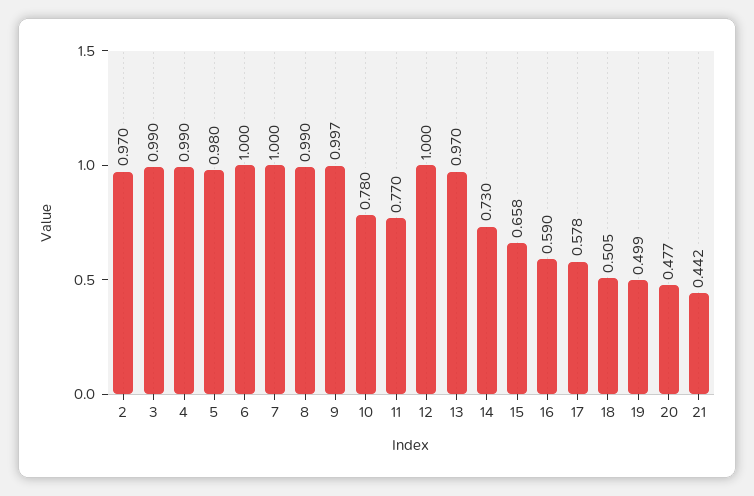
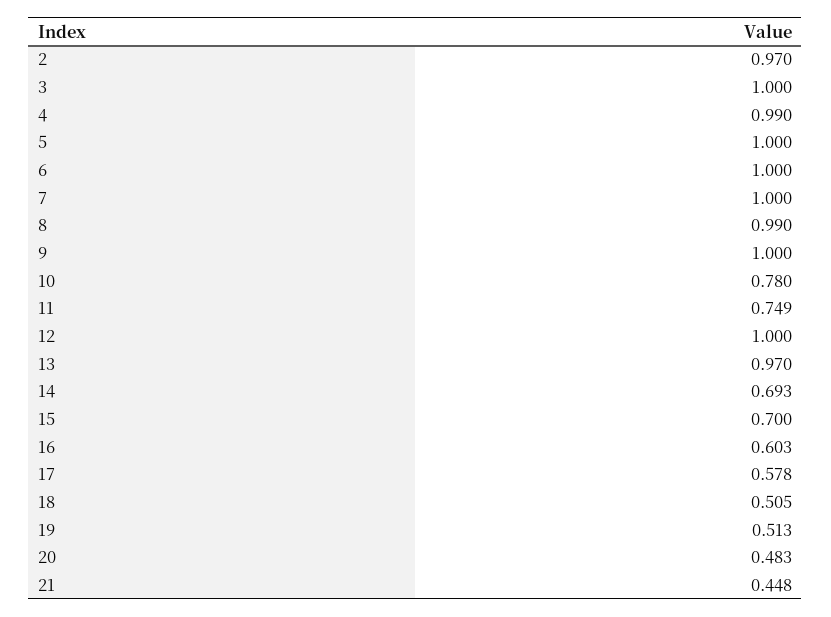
3: 0.99 -> 1
5: 0.98 -> 1
9: 0.997 -> 1
11: 0.77 -> 0.749
14: 0.73 -> 0.693
15: 0.658 -> 0.7
16: 0.59 -> 0.603
19: 0.499 -> 0.513
20: 0.477 -> 0.483
21: 0.442 -> 0.448

